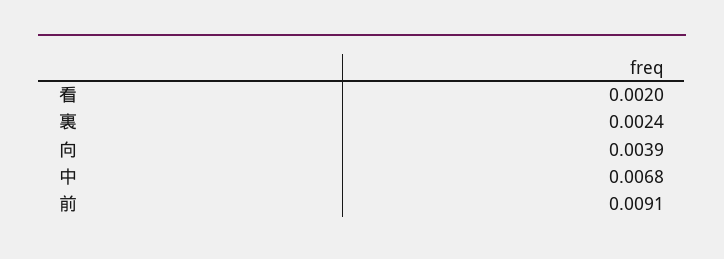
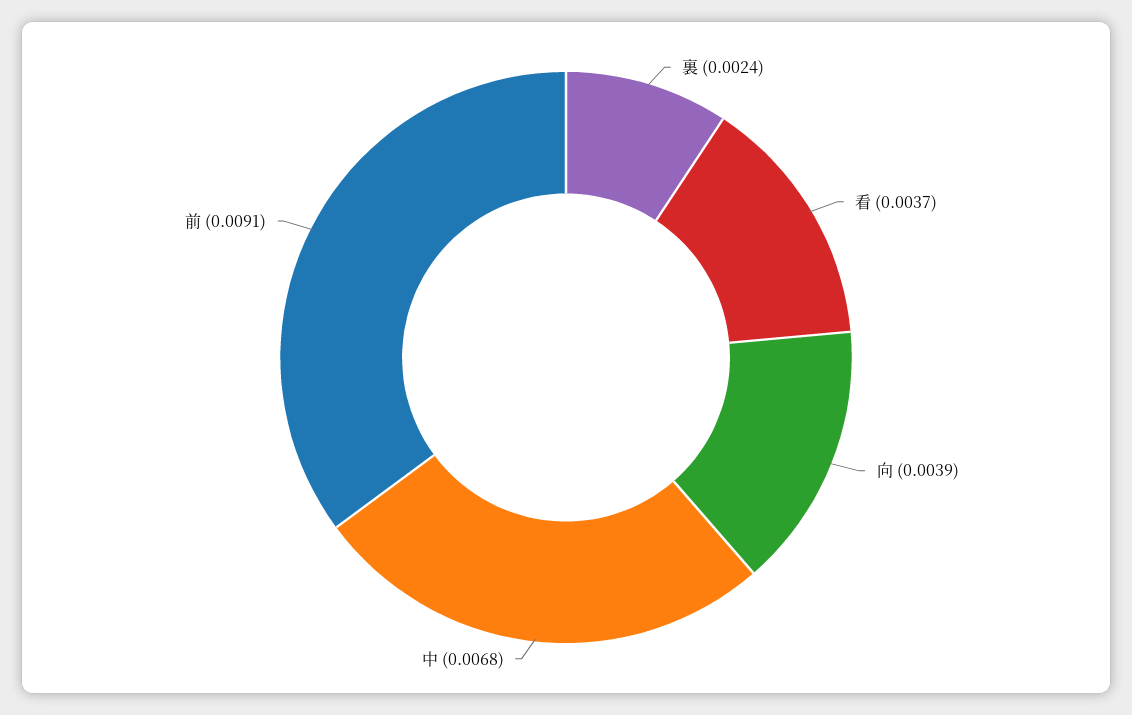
看: 0.002 -> 0.0037

